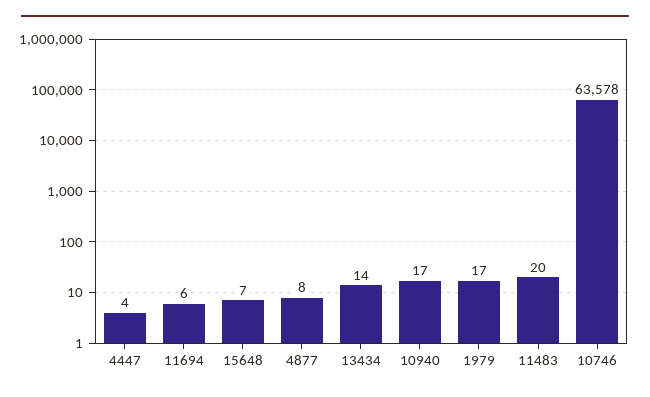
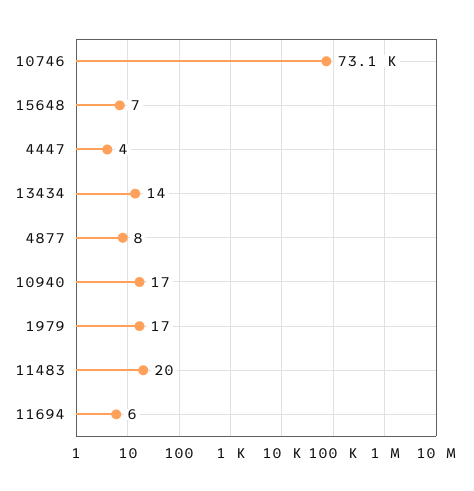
10746: 63578 -> 73100

